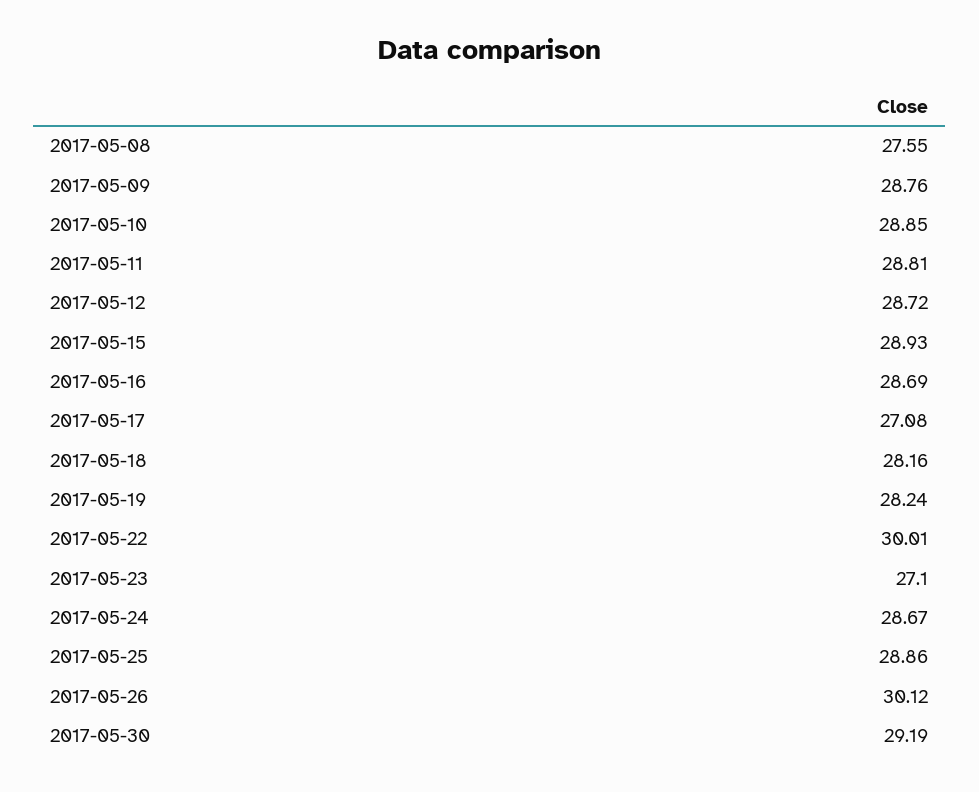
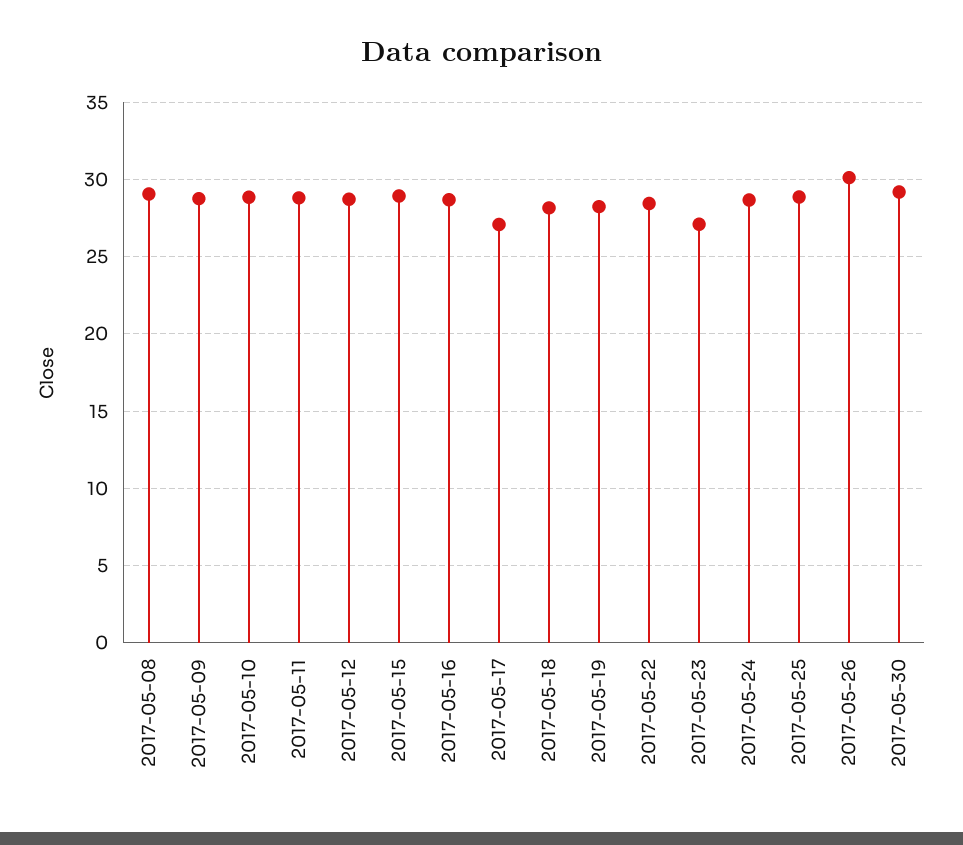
2017-05-08: 27.55 -> 29
2017-05-22: 30.01 -> 28.5

